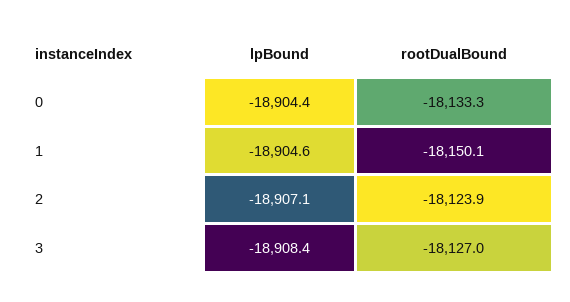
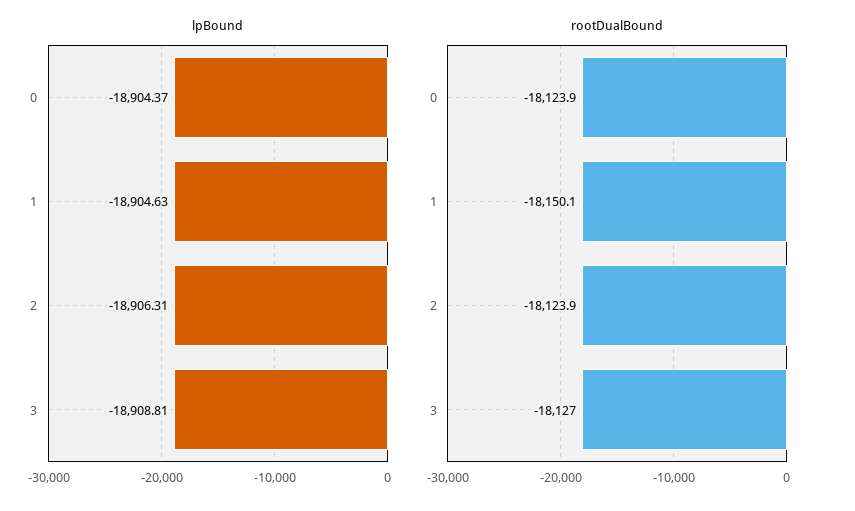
rootDualBound, 0: -18133.3 -> -18123.9
lpBound, 2: -18907.1 -> -18906.31
lpBound, 3: -18908.4 -> -18908.81

